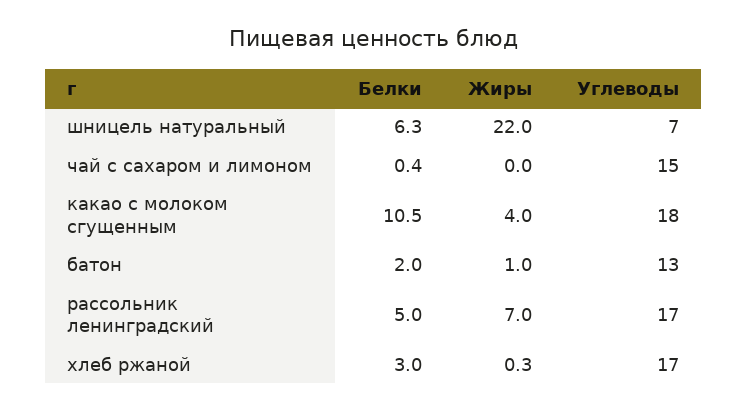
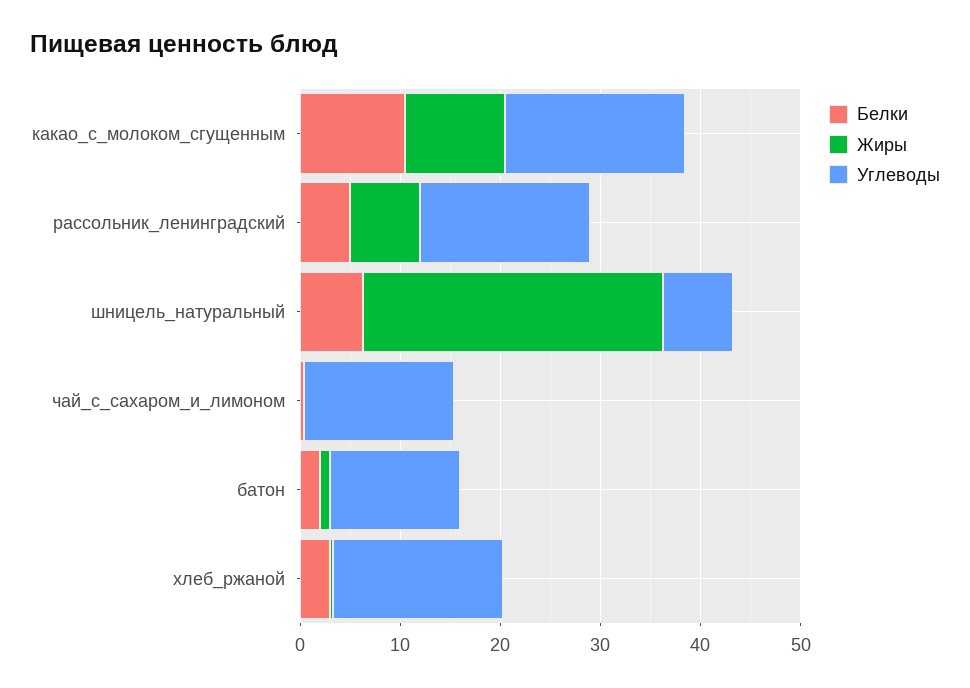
Жиры, шницель натуральный: 22 -> 30
Жиры, какао с молоком сгущенным: 4 -> 10

